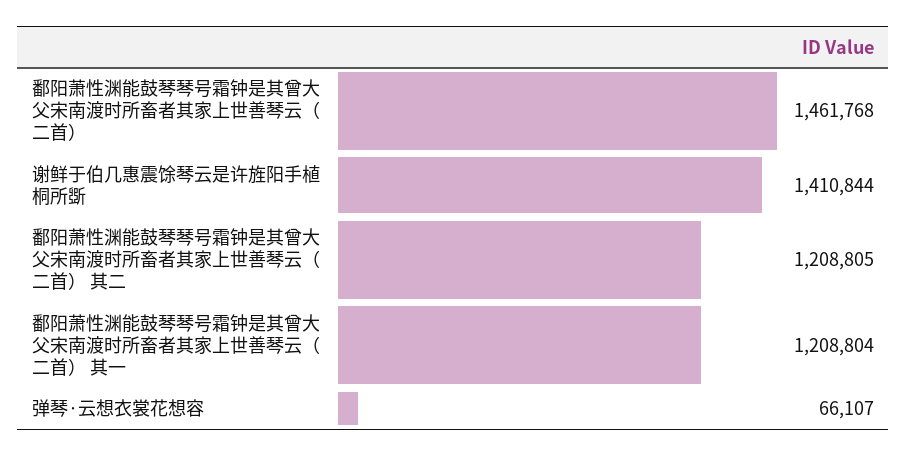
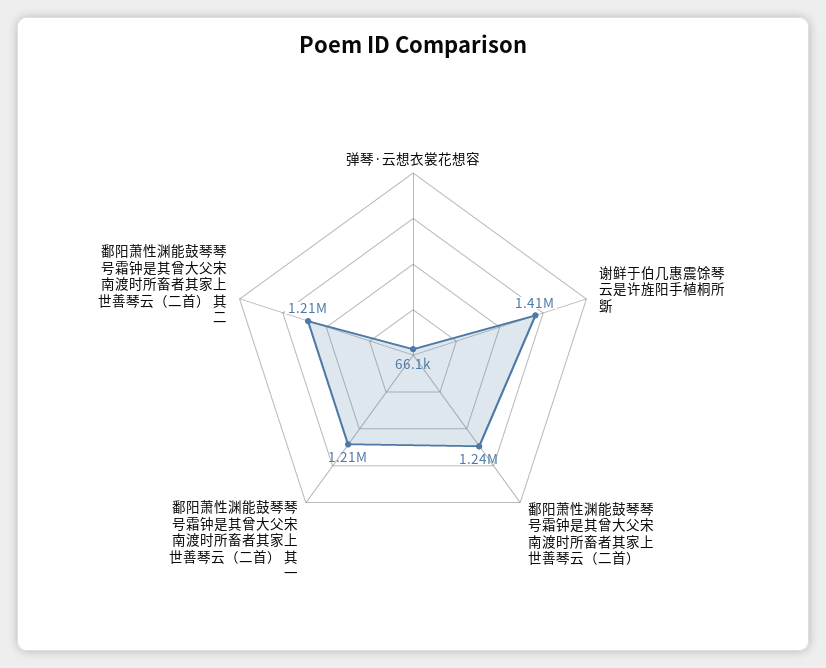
鄱阳萧性渊能鼓琴琴号霜钟是其曾大父宋南渡时所畜者其家上世善琴云（二首）: 1461768 -> 1240000

